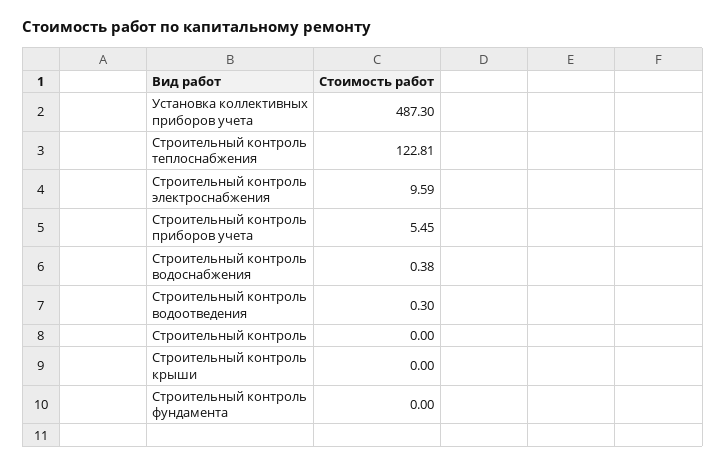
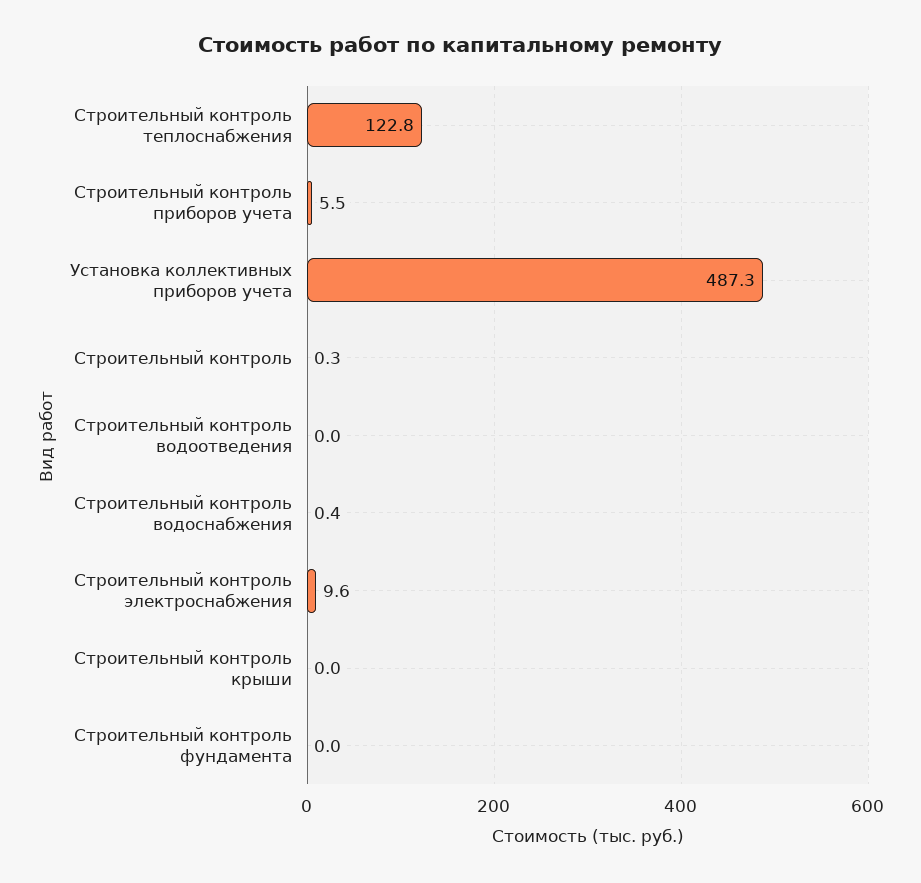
Строительный контроль водоотведения: 0.3 -> 0
Строительный контроль: 0 -> 0.3

